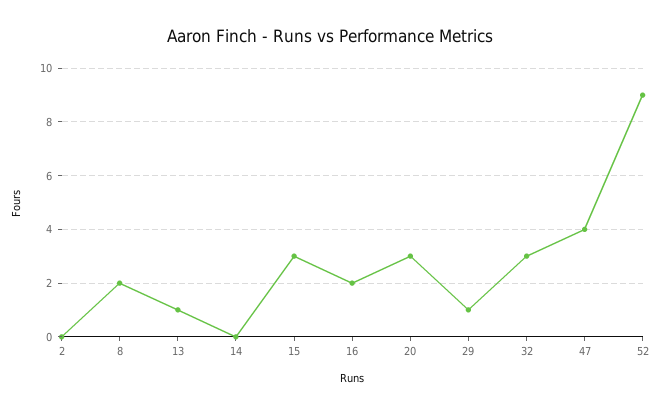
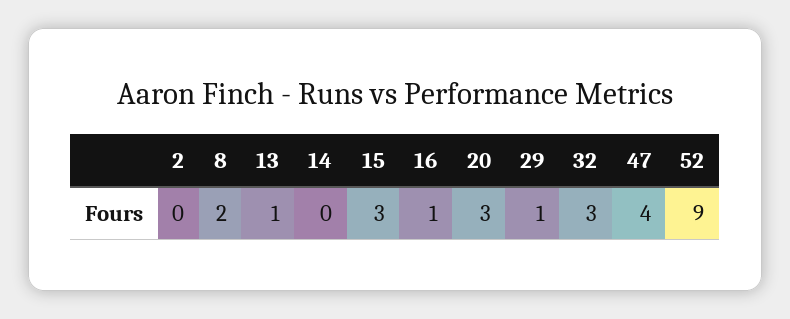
16: 2 -> 1

